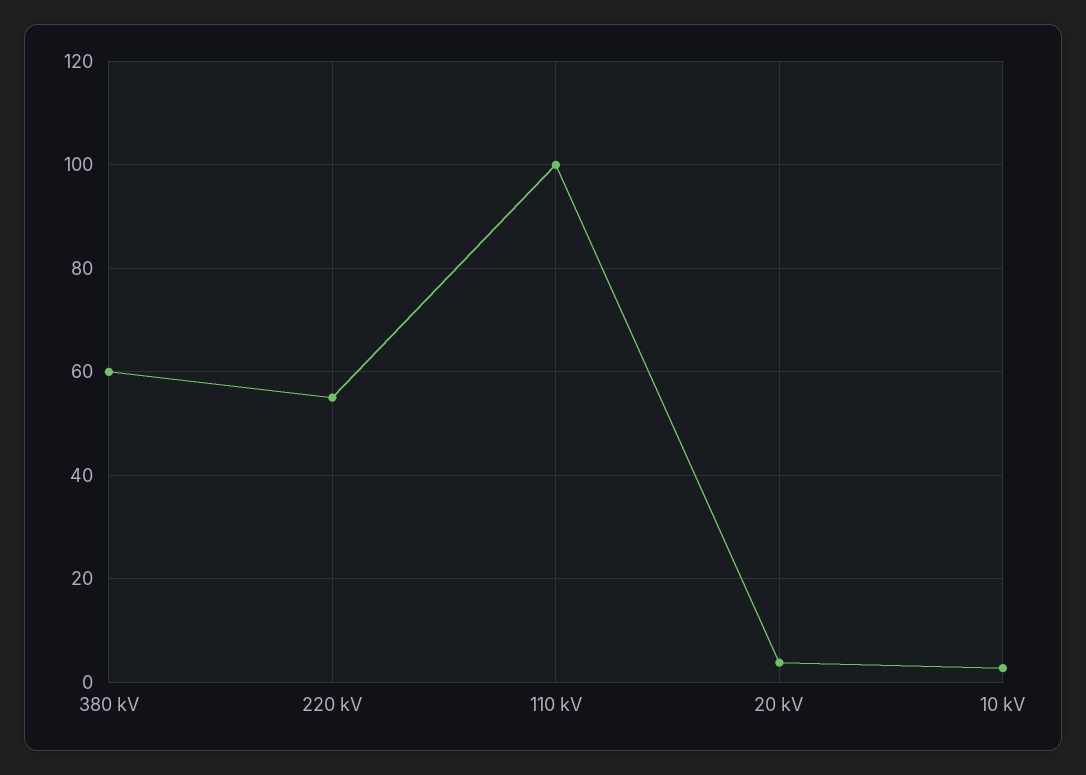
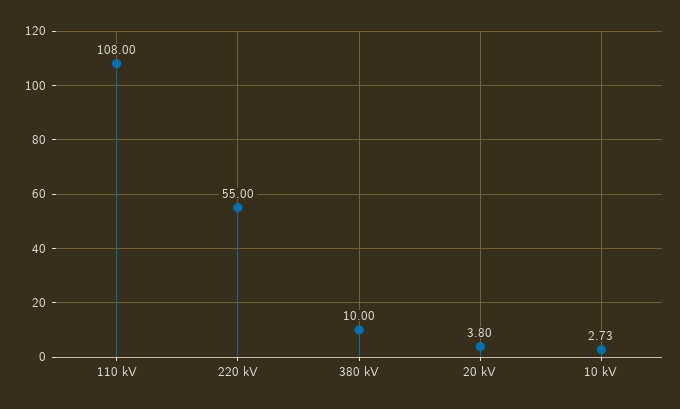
380 kV: 60 -> 10
110 kV: 100 -> 108

